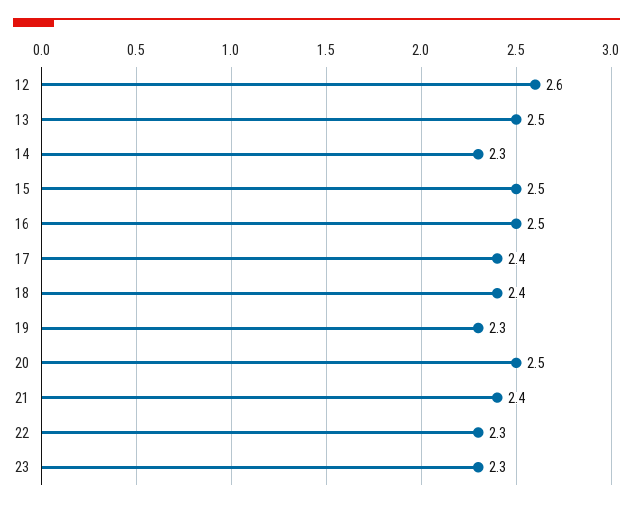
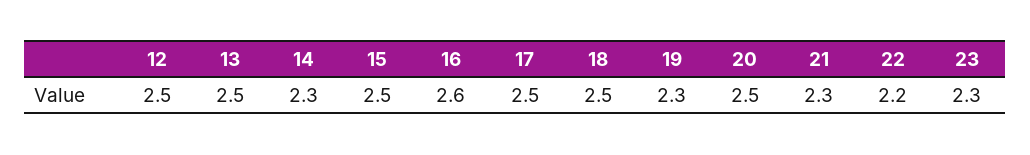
12: 2.6 -> 2.5
16: 2.5 -> 2.6
17: 2.4 -> 2.5
18: 2.4 -> 2.5
21: 2.4 -> 2.3
22: 2.3 -> 2.2

